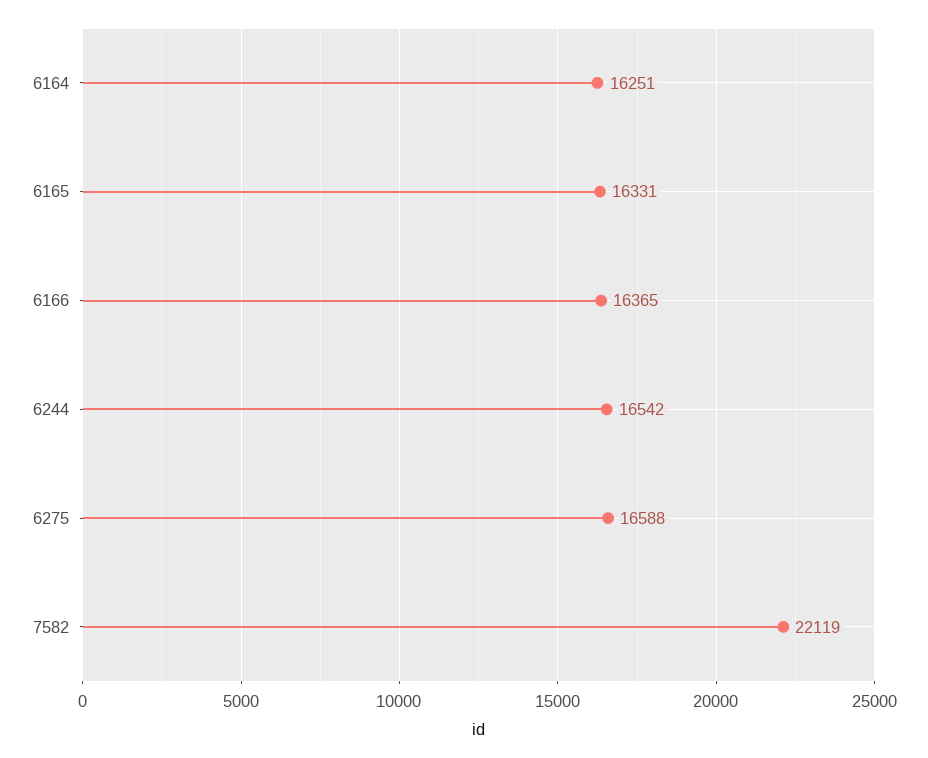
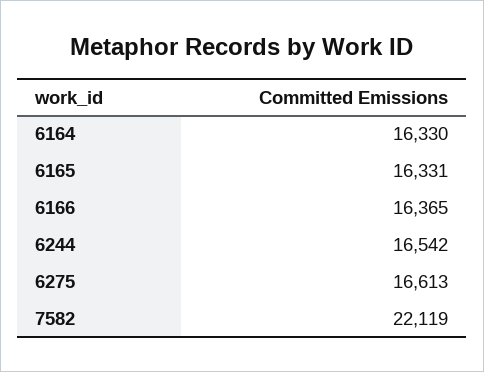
6164: 16251 -> 16330
6275: 16588 -> 16613

